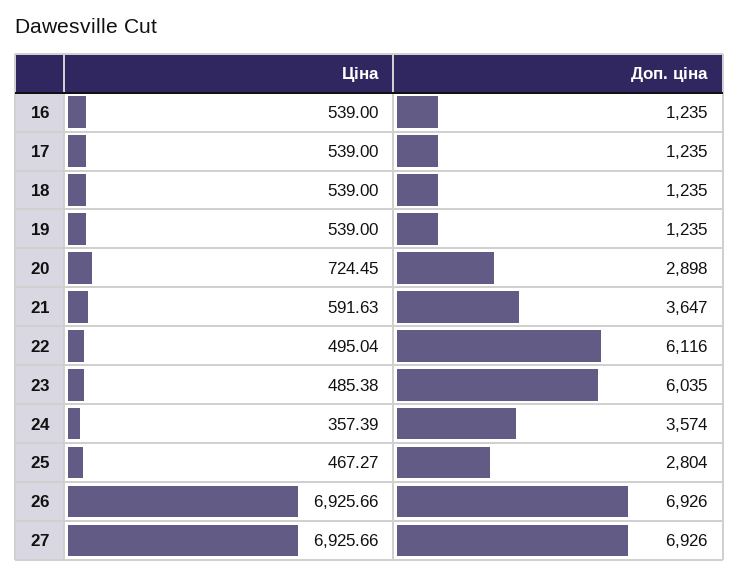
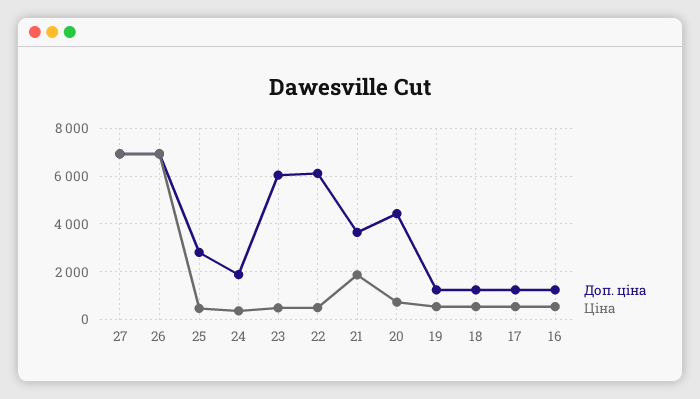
Доп. ціна, 20: 2898 -> 4500
Ціна, 21: 591.63 -> 2000
Доп. ціна, 24: 3574 -> 2000

